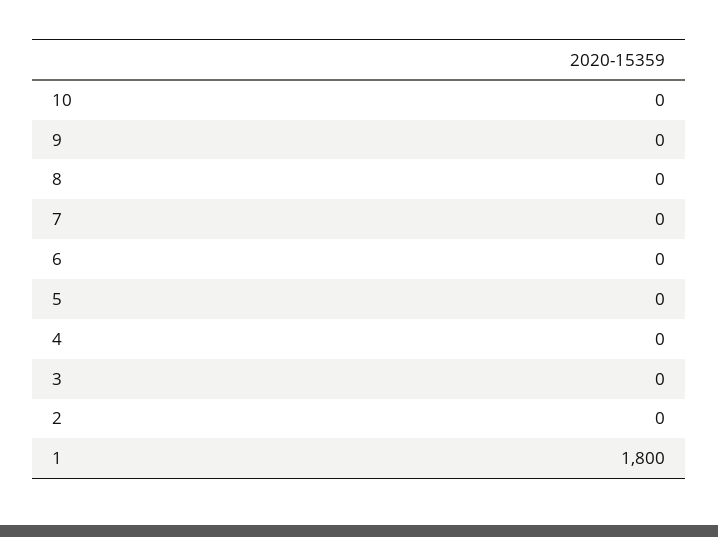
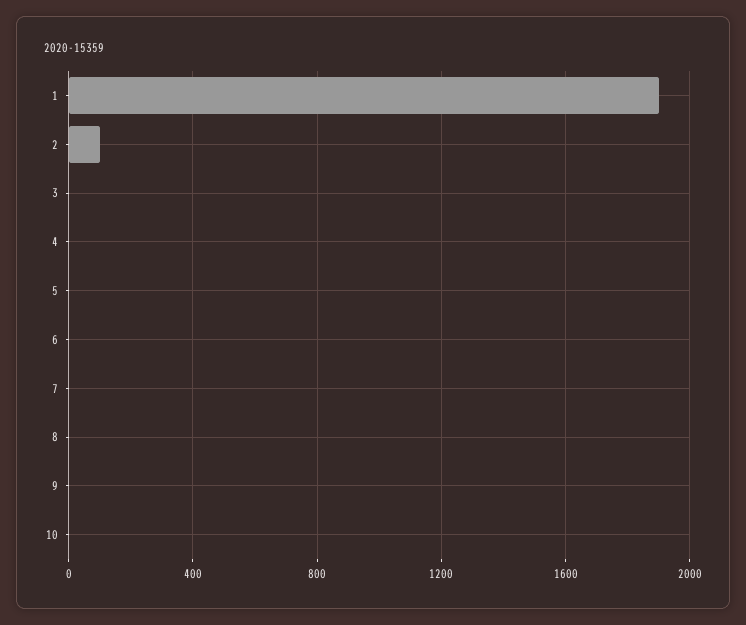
2: 0 -> 100
1: 1800 -> 1900

